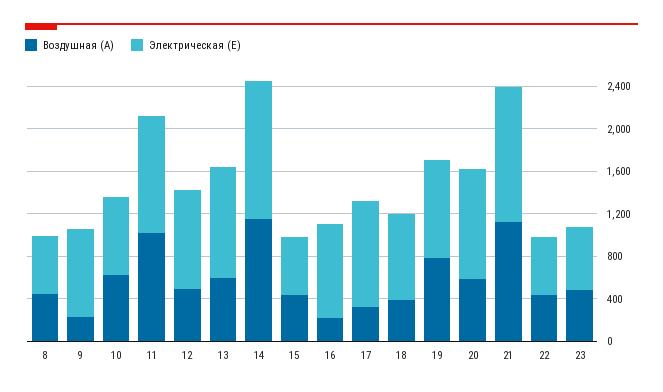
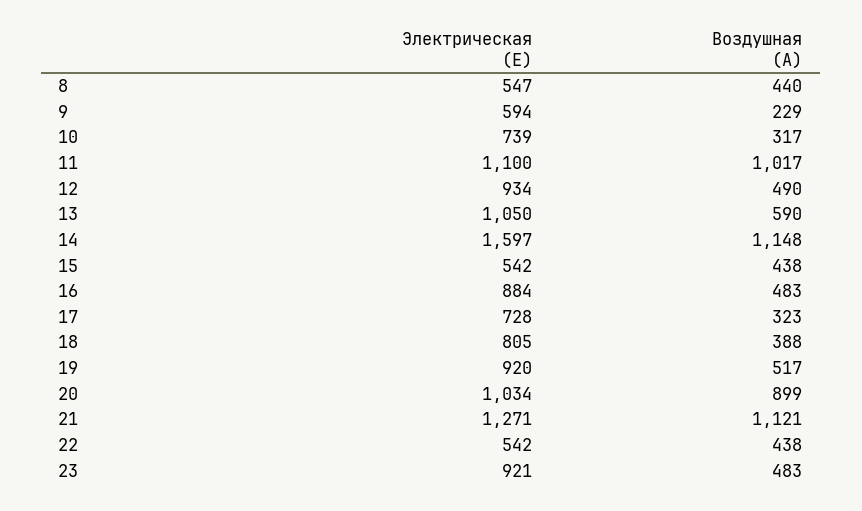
Электрическая (E), 9: 800 -> 594
Воздушная (A), 10: 600 -> 317
Электрическая (E), 14: 1300 -> 1597
Воздушная (A), 16: 200 -> 483
Электрическая (E), 17: 1000 -> 728
Воздушная (A), 19: 800 -> 517
Воздушная (A), 20: 600 -> 899
Электрическая (E), 23: 600 -> 921

